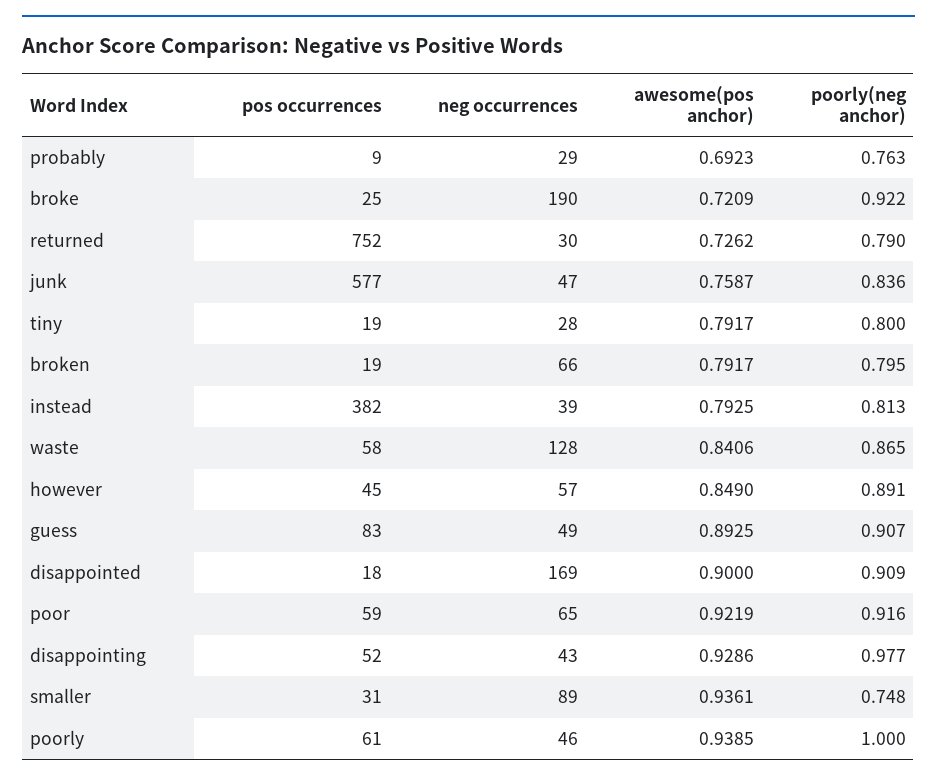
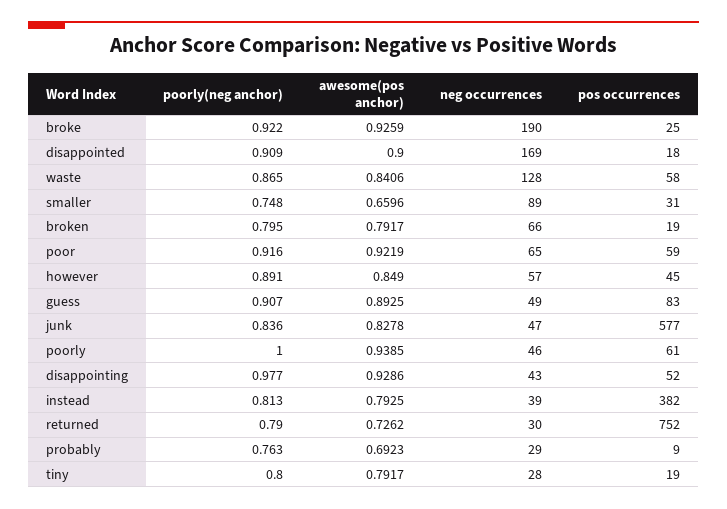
awesome(pos anchor), broke: 0.7209 -> 0.9259
awesome(pos anchor), junk: 0.7587 -> 0.8278
awesome(pos anchor), smaller: 0.9361 -> 0.6596

